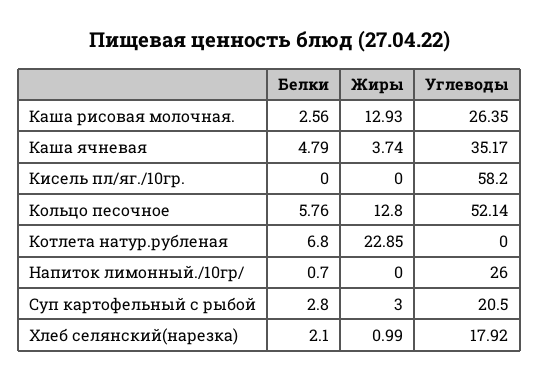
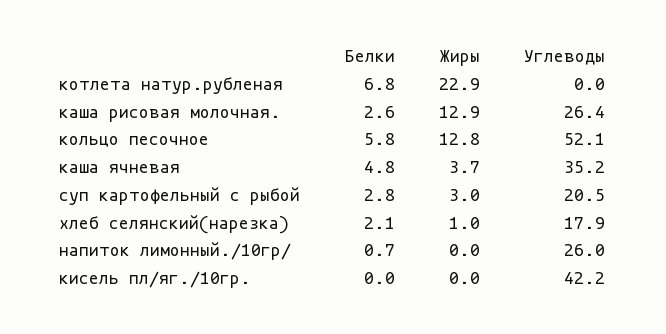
Углеводы, Кисель пл/яг./10гр.: 58.2 -> 42.2

